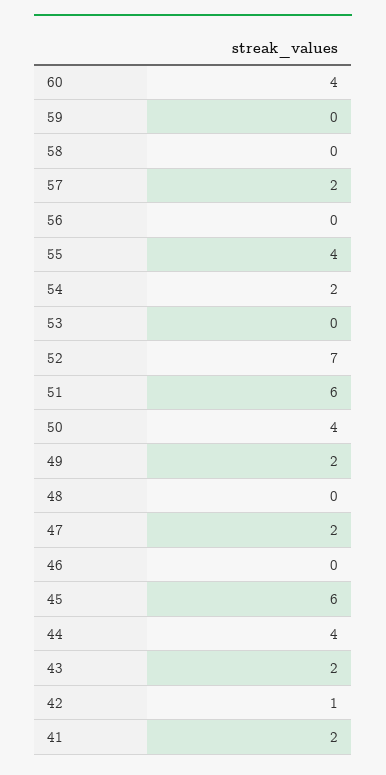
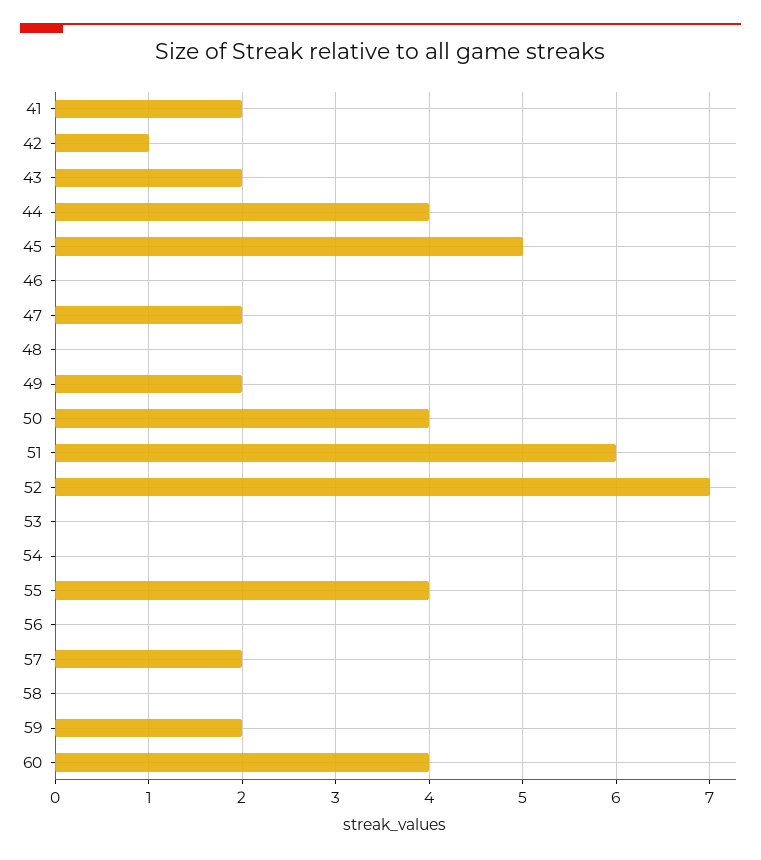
59: 0 -> 2
54: 2 -> 0
45: 6 -> 5

